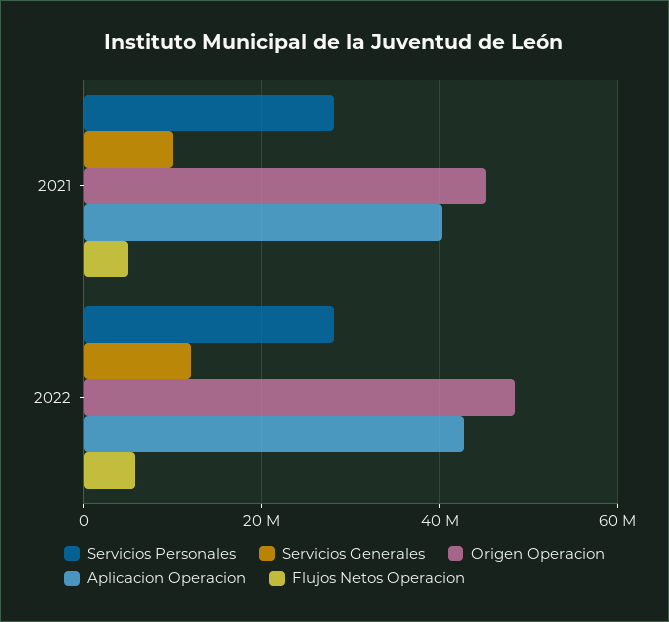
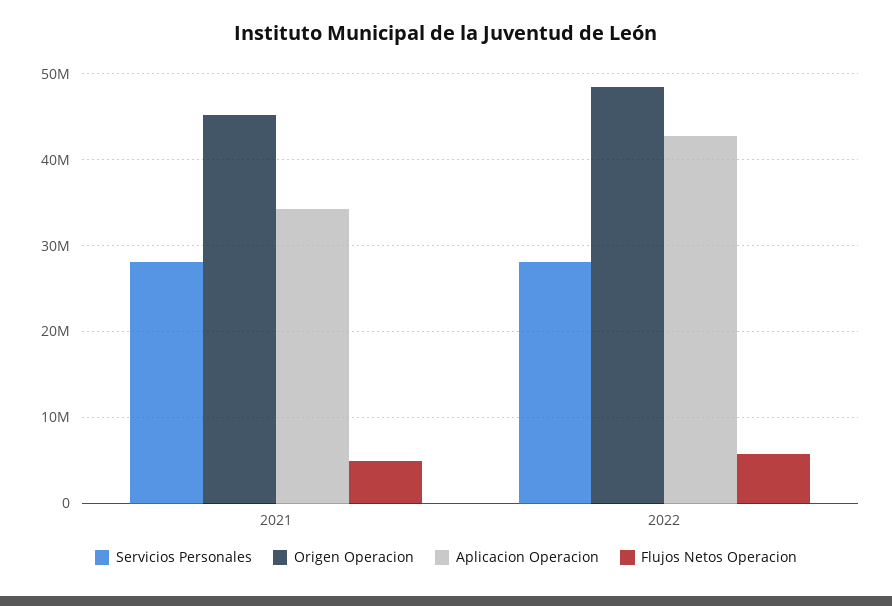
Servicios Generales, 2021: 10000000 -> none
Aplicacion Operacion, 2021: 40000000 -> 34000000
Servicios Generales, 2022: 12000000 -> none

